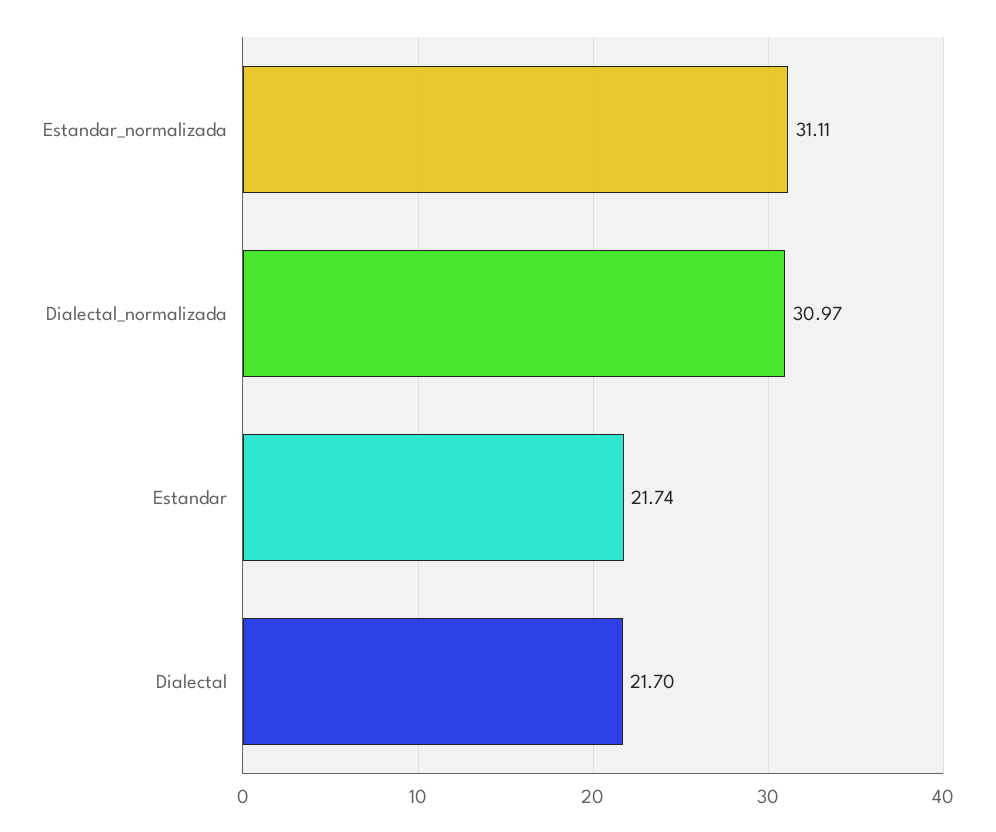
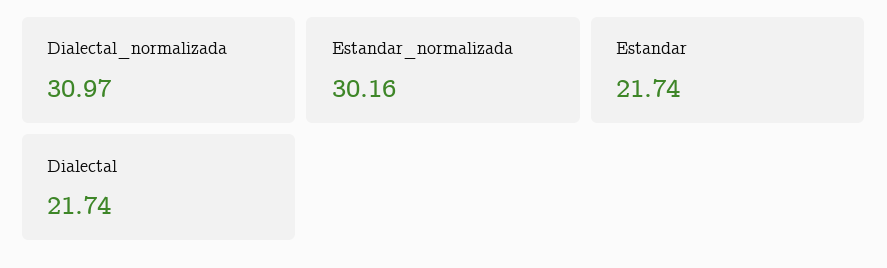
Estandar_normalizada: 31.11 -> 30.16
Dialectal: 21.7 -> 21.74

